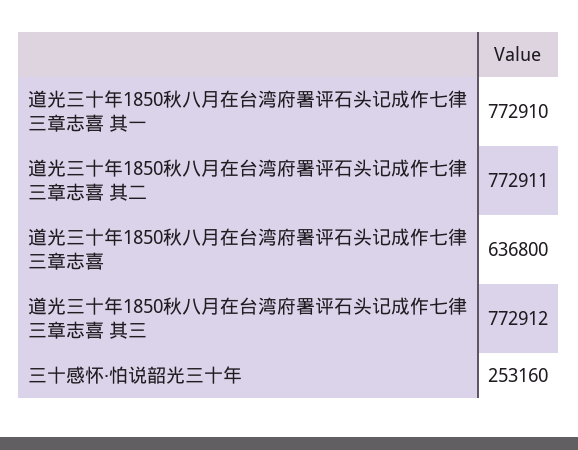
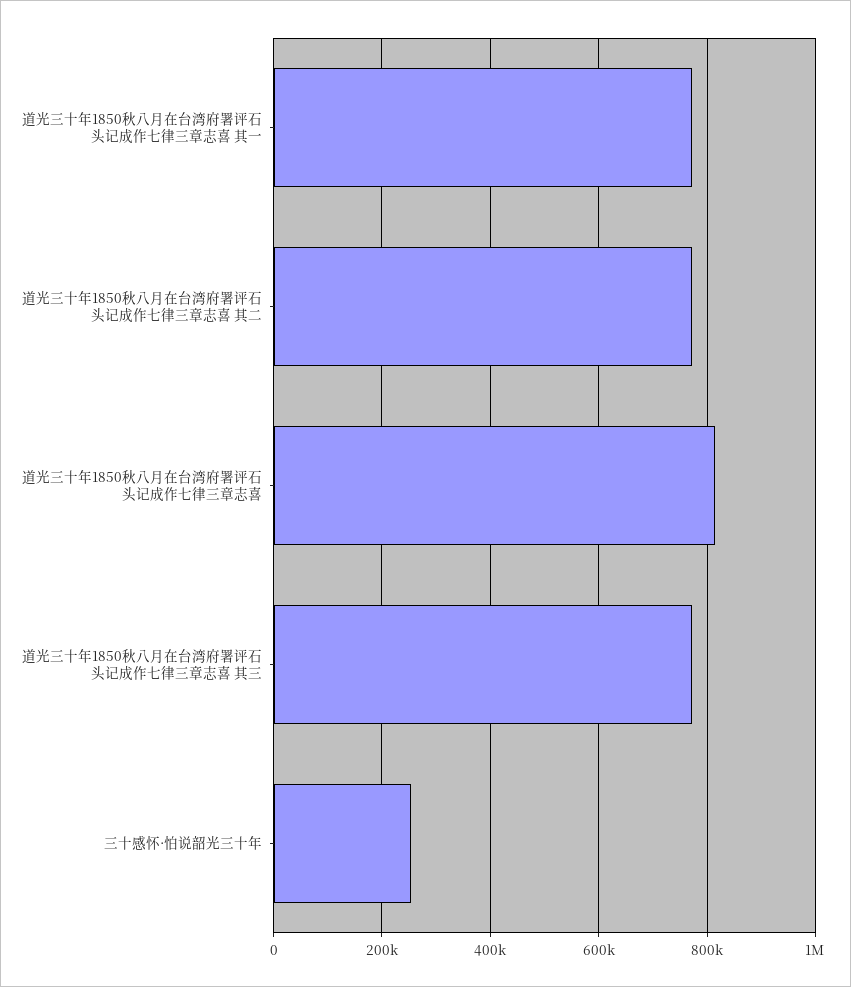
道光三十年1850秋八月在台湾府署评石头记成作七律三章志喜: 636800 -> 820000

